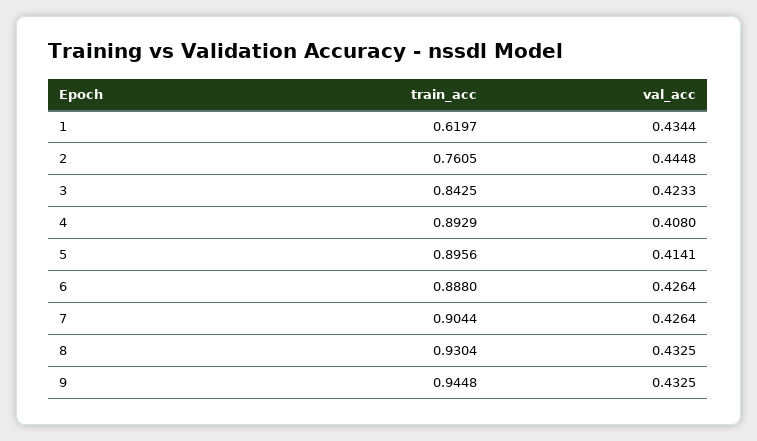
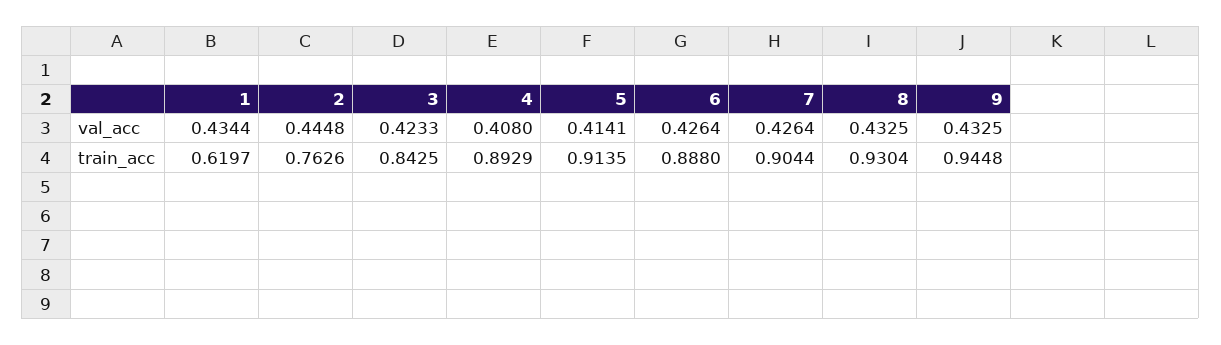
train_acc, 2: 0.7605 -> 0.7626
train_acc, 5: 0.8956 -> 0.9135

